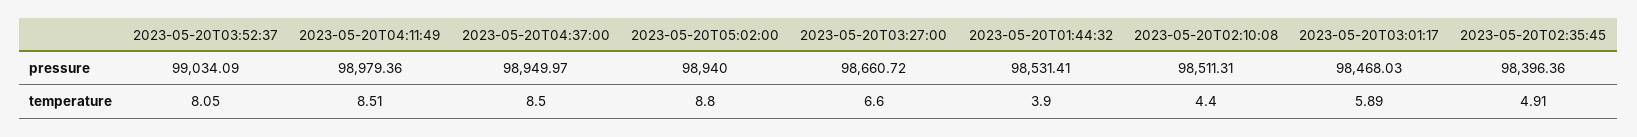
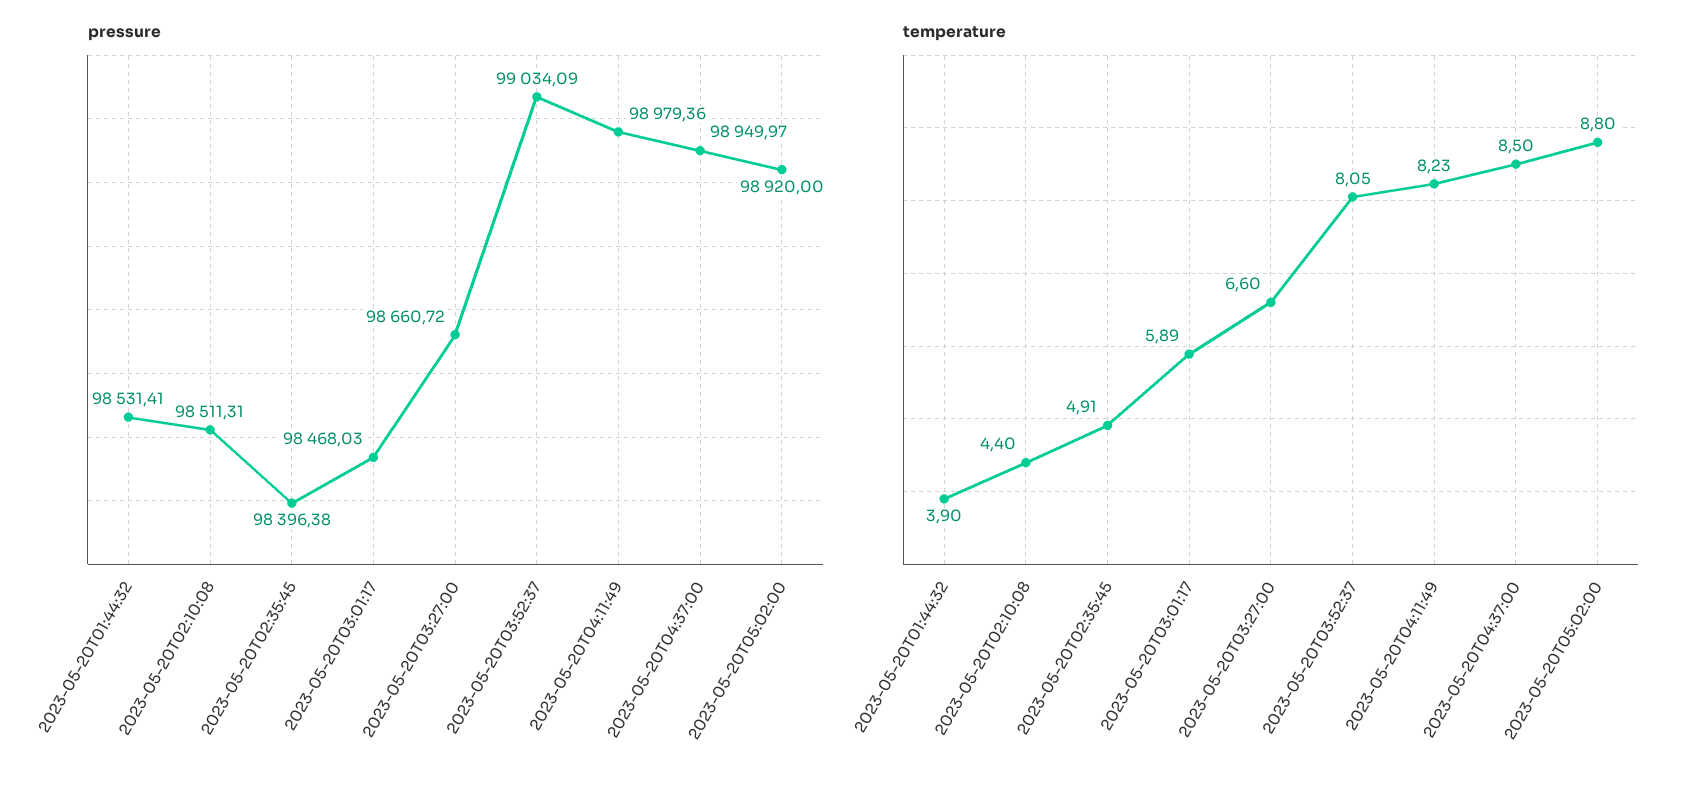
pressure, 2023-05-20T05:02:00: 98940 -> 98920
pressure, 2023-05-20T02:35:45: 98396.36 -> 98396.38
temperature, 2023-05-20T04:11:49: 8.51 -> 8.23

